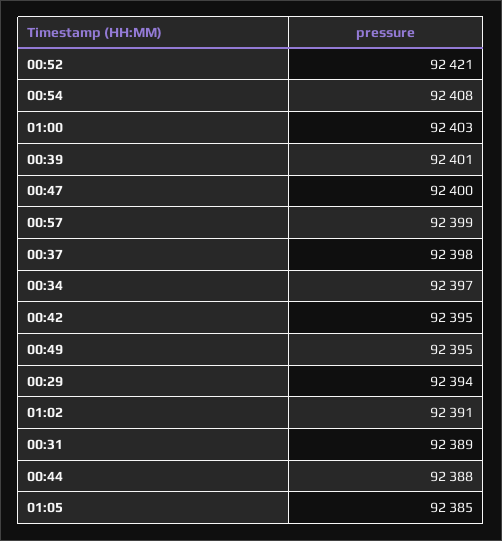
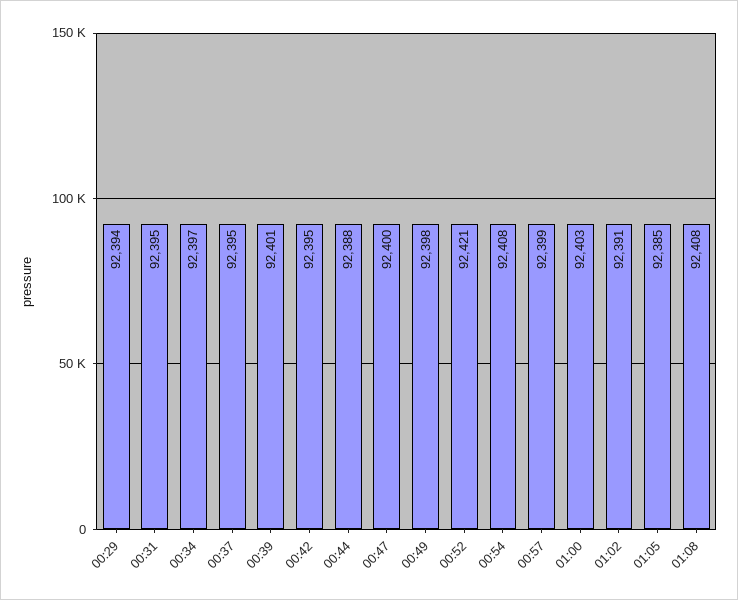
00:37: 92398 -> 92395
00:49: 92395 -> 92398
00:31: 92389 -> 92395
01:08: none -> 92408

